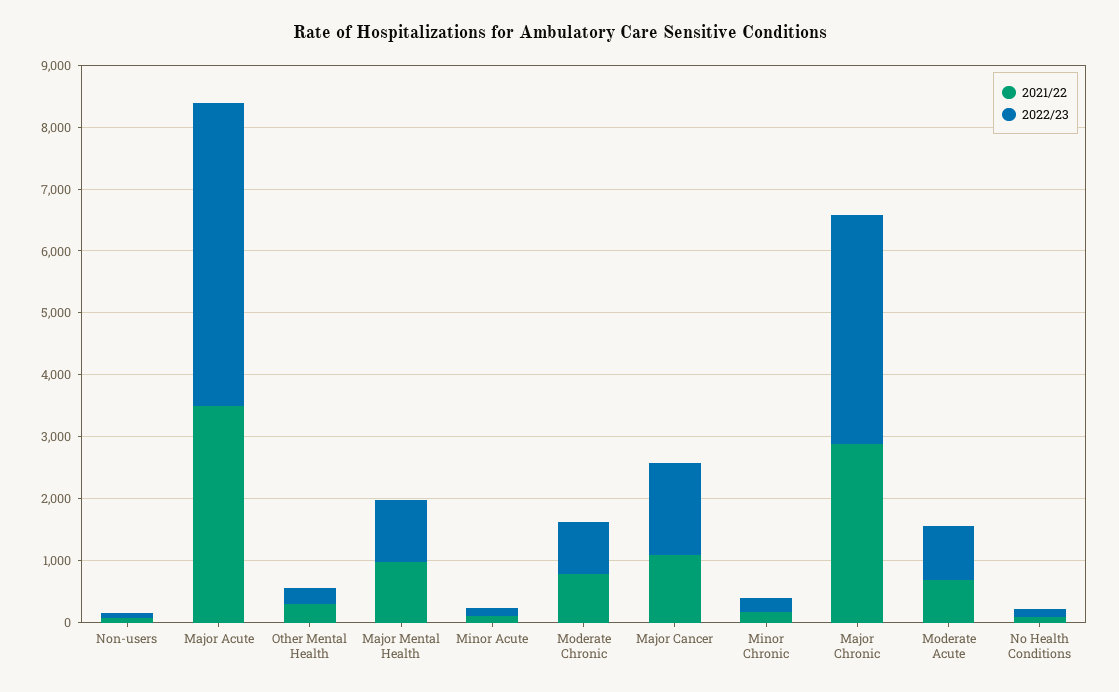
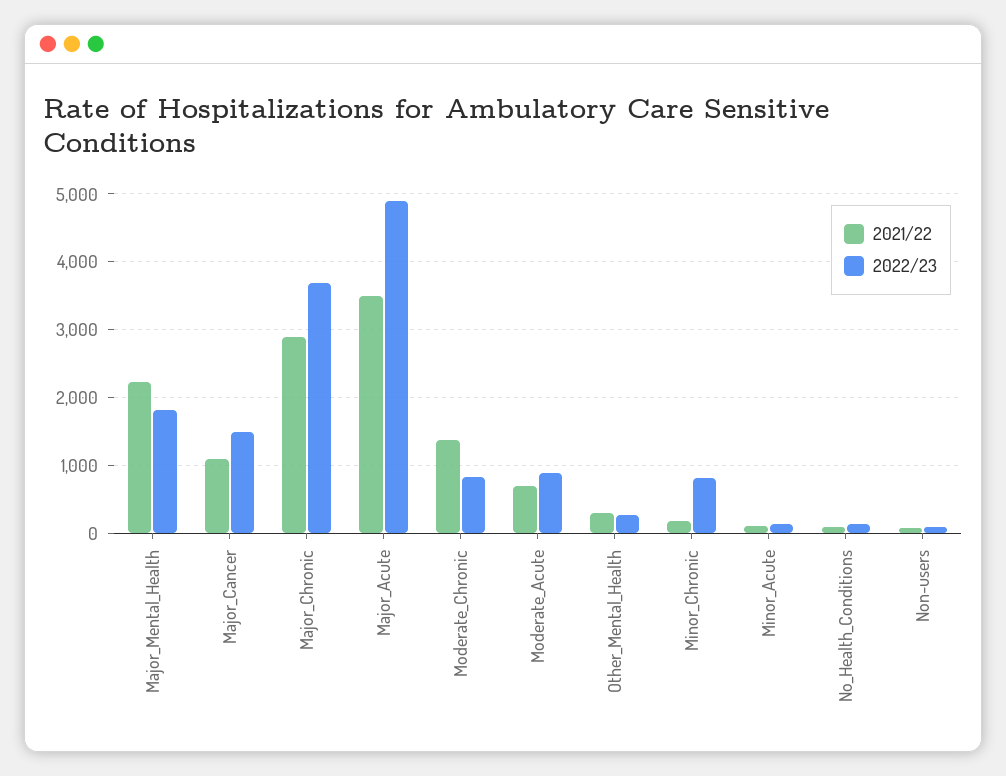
2021/22, Major Mental Health: 1000 -> 2200
2022/23, Major Mental Health: 1000 -> 1800
2021/22, Moderate Chronic: 800 -> 1400
2022/23, Minor Chronic: 200 -> 800

